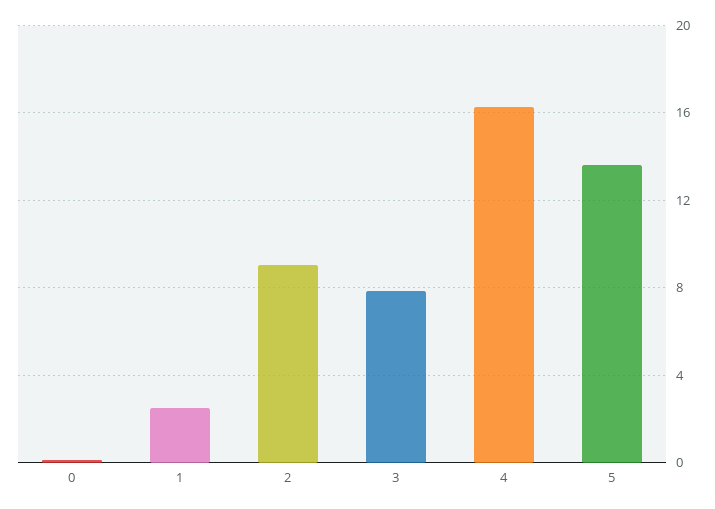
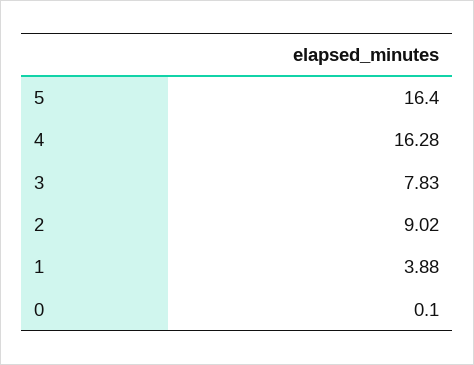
1: 2.5 -> 3.88
5: 13.5 -> 16.4

